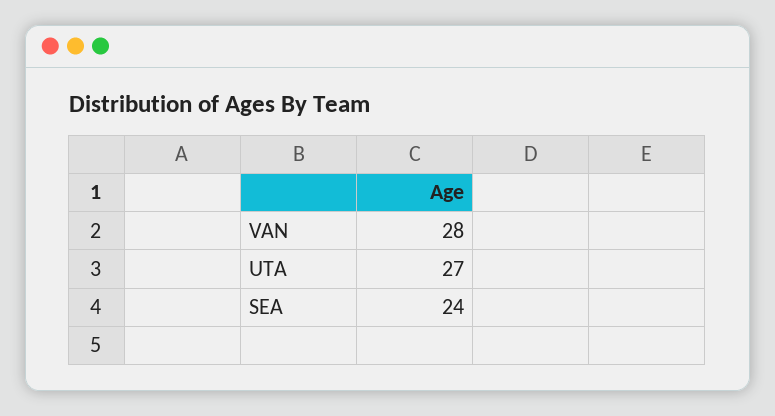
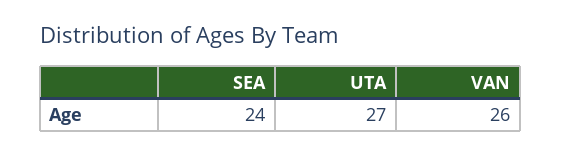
VAN: 28 -> 26

